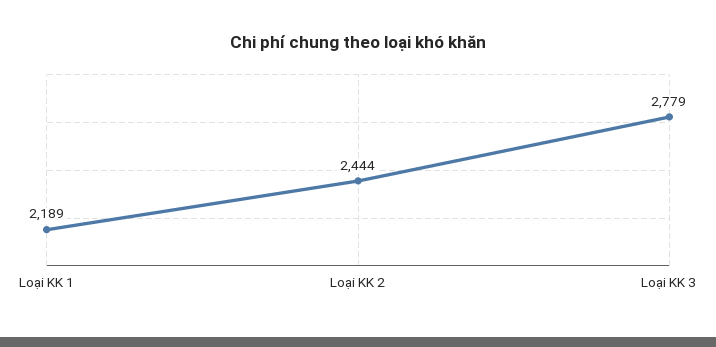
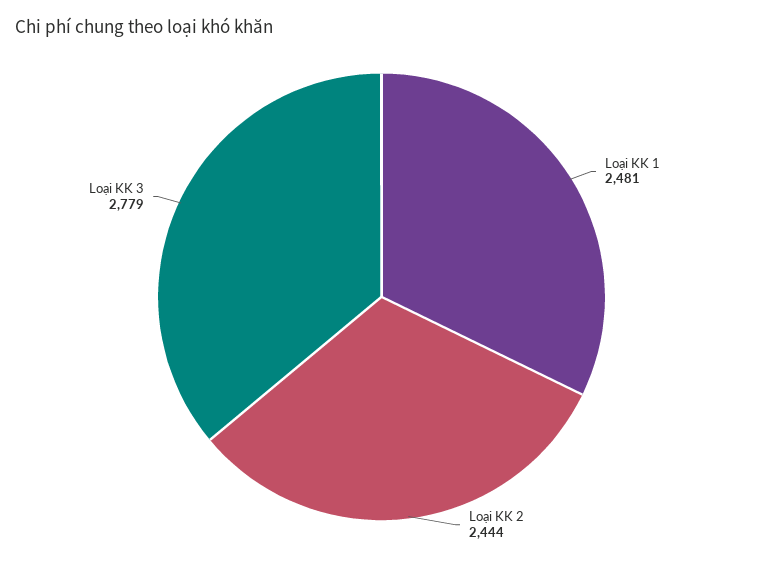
Loại KK 1: 2189 -> 2481

